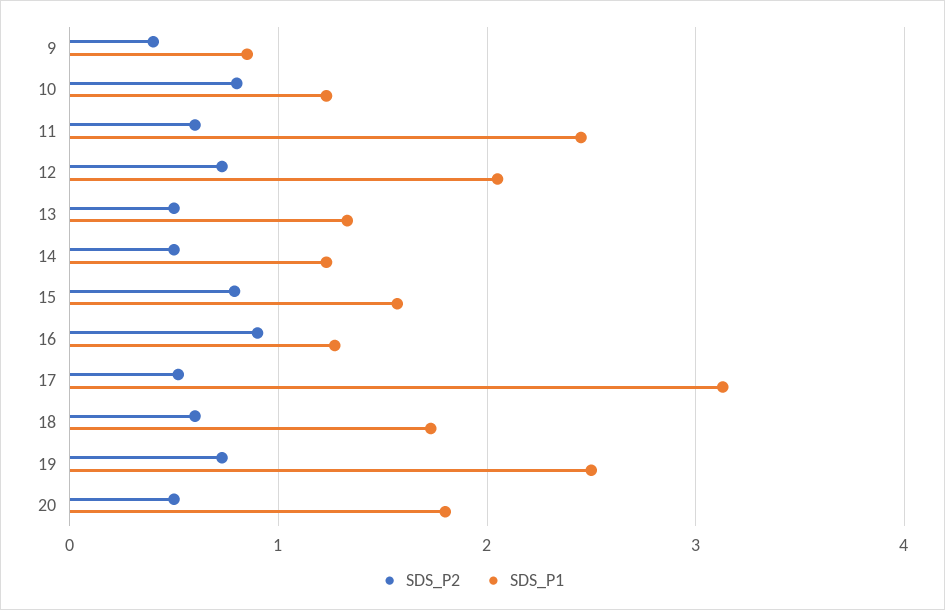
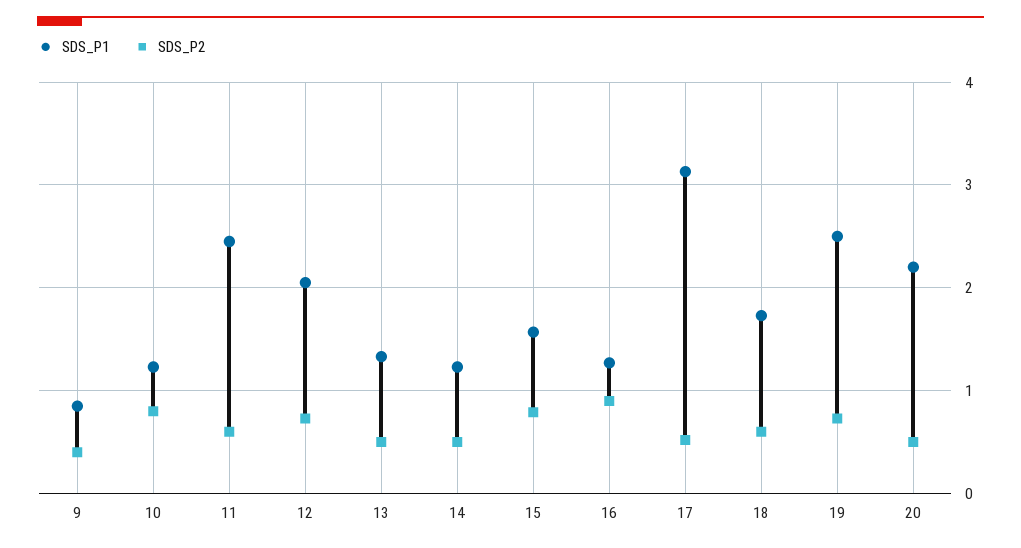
SDS_P1, 20: 1.8 -> 2.2

